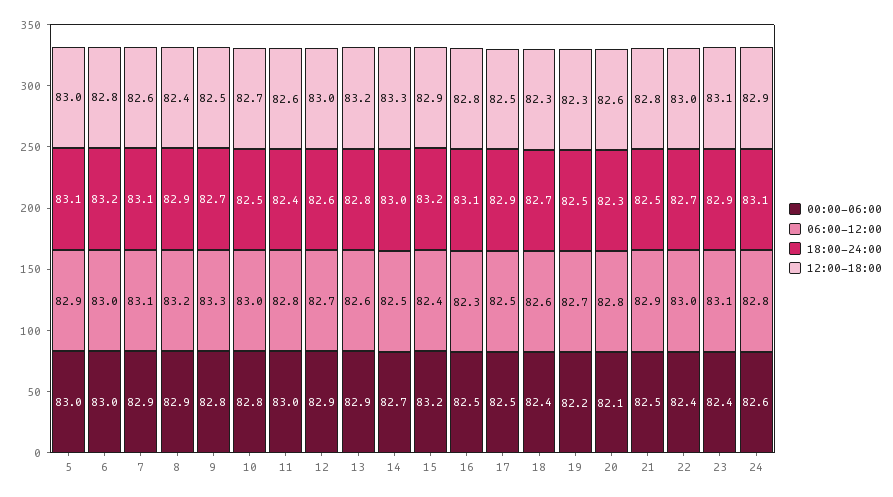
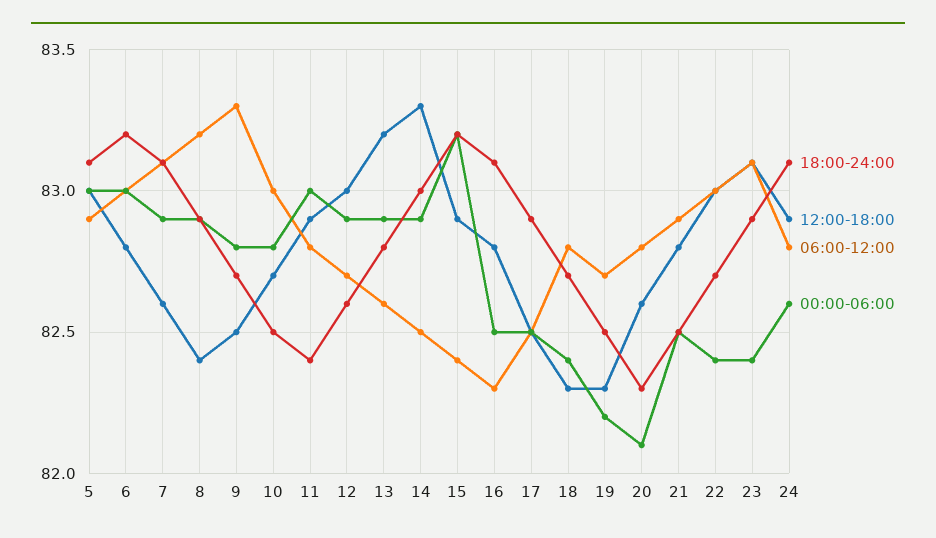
12:00-18:00, 11: 82.6 -> 82.9
00:00-06:00, 14: 82.7 -> 82.9
06:00-12:00, 18: 82.6 -> 82.8

